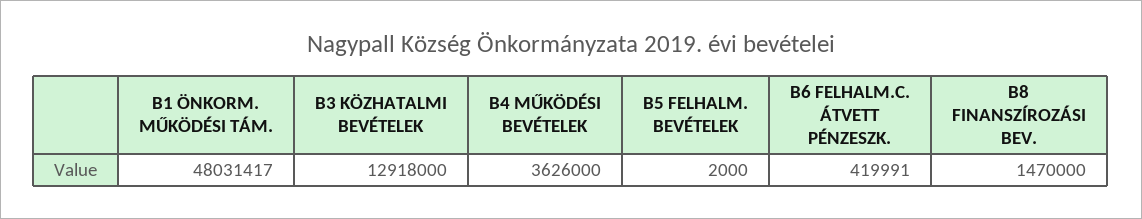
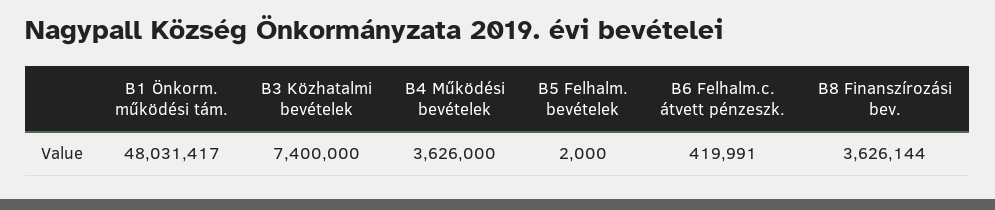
B3 KÖZHATALMI BEVÉTELEK: 12918000 -> 7400000
B8 FINANSZÍROZÁSI BEV.: 1470000 -> 3626144

